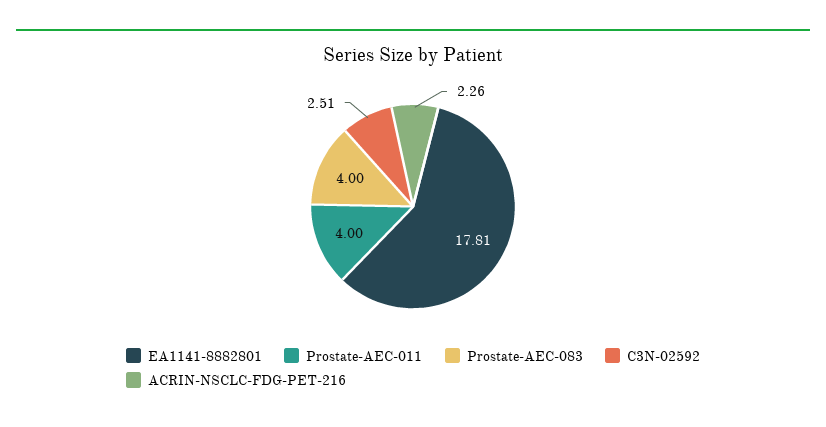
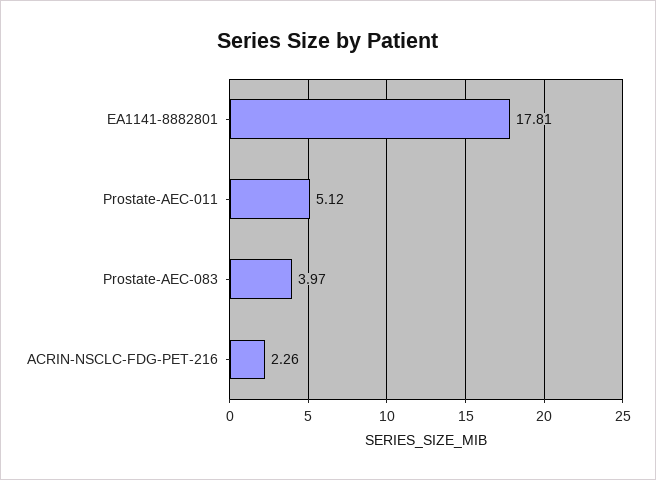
Prostate-AEC-011: 4 -> 5.12
Prostate-AEC-083: 4 -> 3.97
C3N-02592: 2.51 -> none

